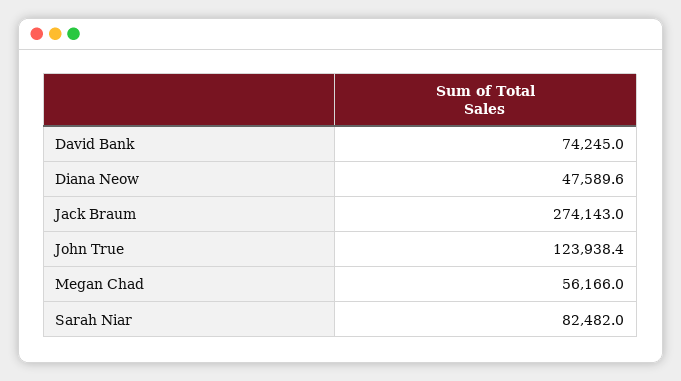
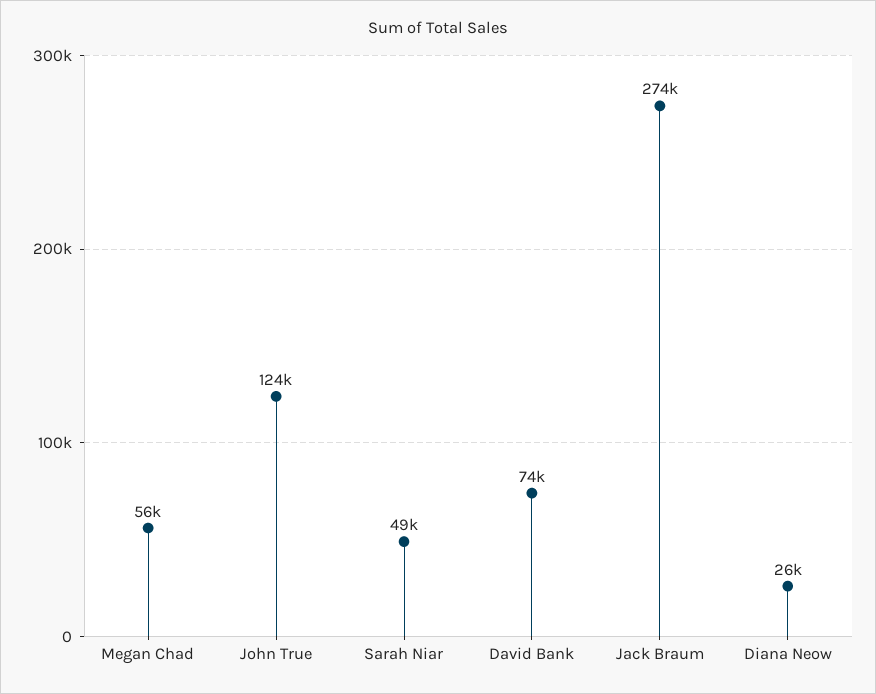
Diana Neow: 47589.6 -> 26000
Sarah Niar: 82482 -> 49000

